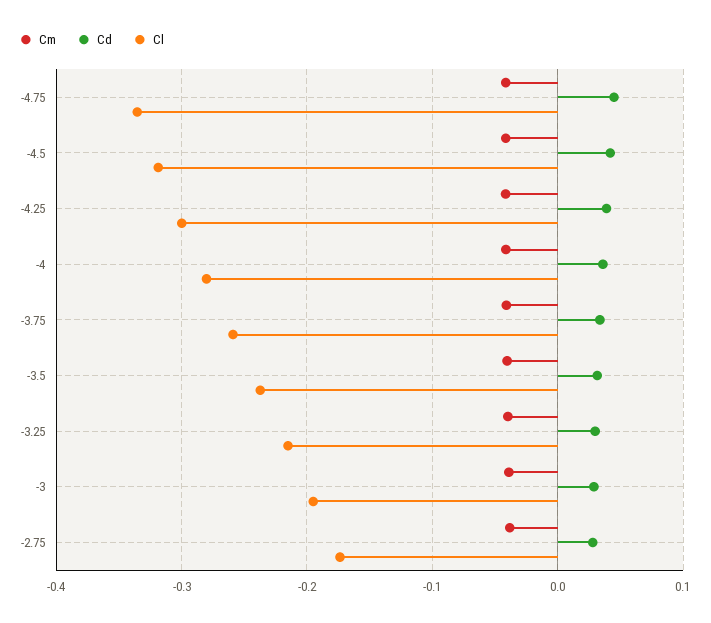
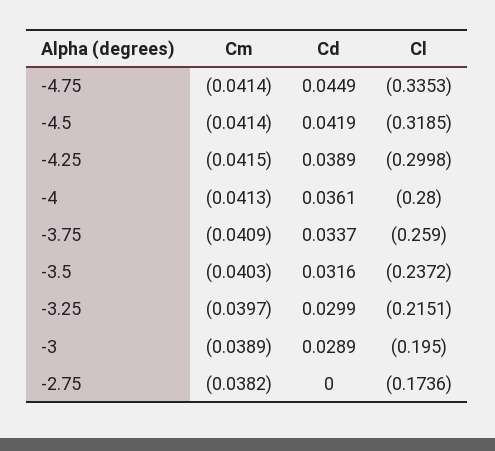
Cd, -2.75: 0.03 -> 0

